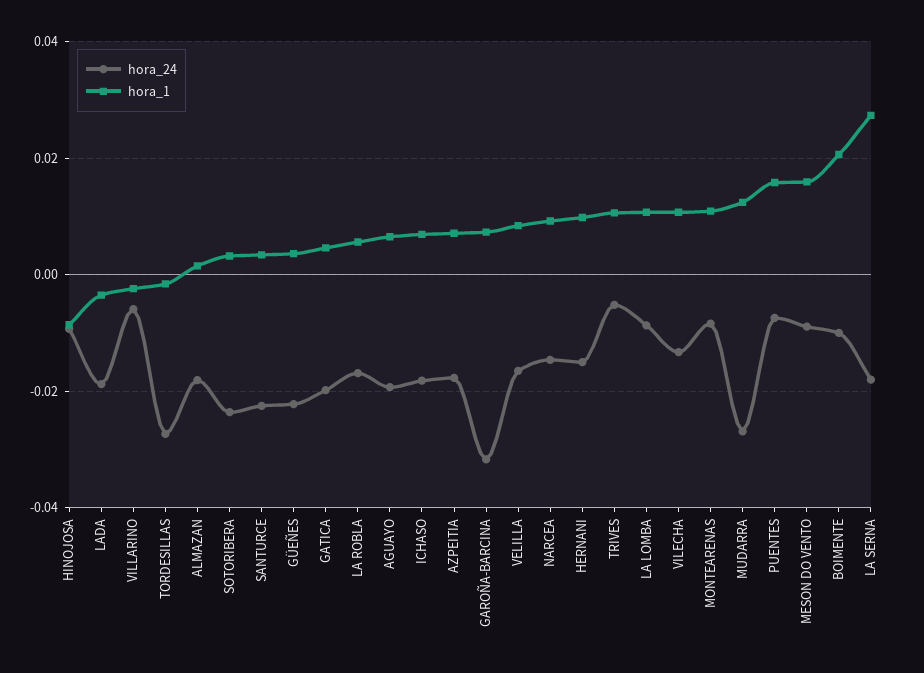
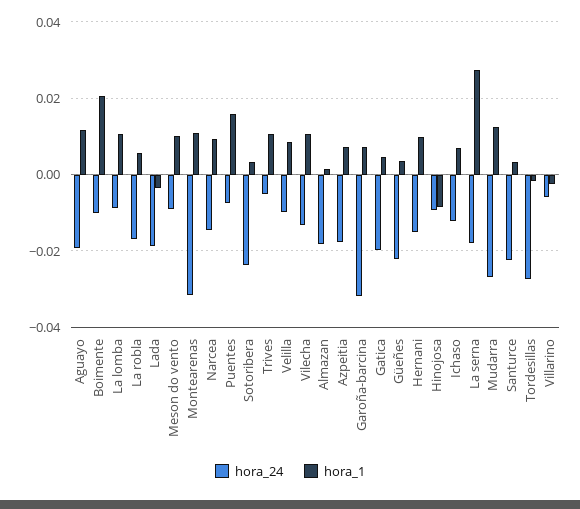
hora_1, AGUAYO: 0.006 -> 0.012
hora_24, ICHASO: -0.018 -> -0.012
hora_24, VELILLA: -0.016 -> -0.01
hora_24, MONTEARENAS: -0.008 -> -0.032
hora_1, MESON DO VENTO: 0.016 -> 0.01

